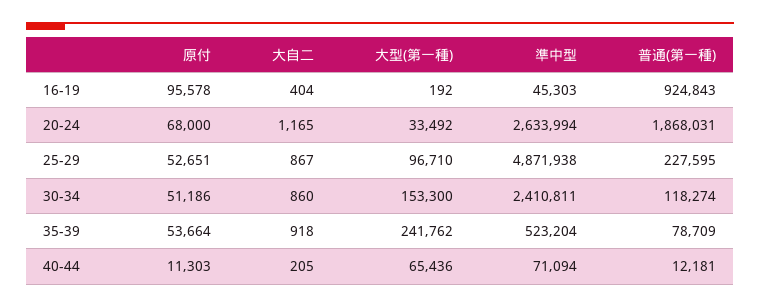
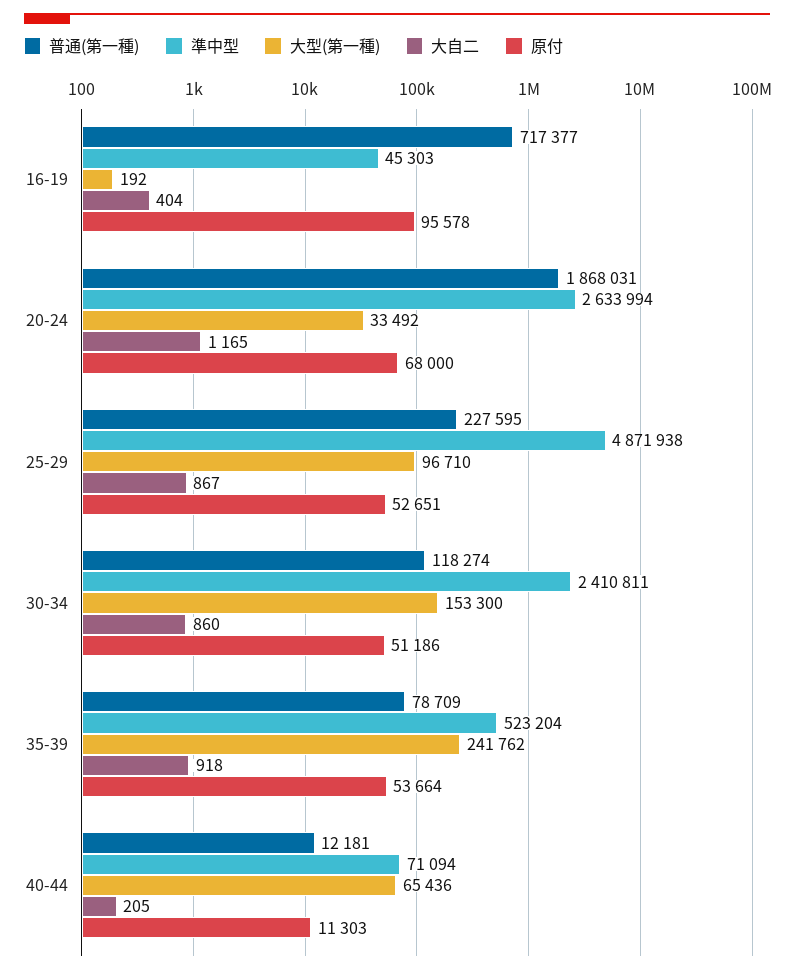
普通(第一種), 16-19: 924843 -> 717377

